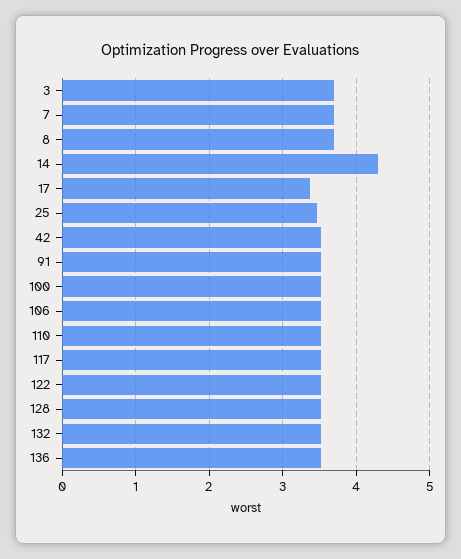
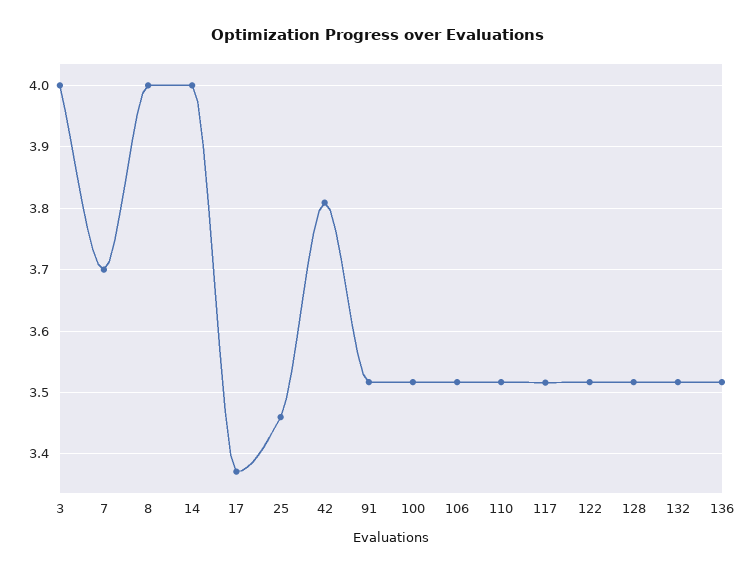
3: 3.7 -> 4
8: 3.7 -> 4
14: 4.3 -> 4
42: 3.5 -> 3.81

